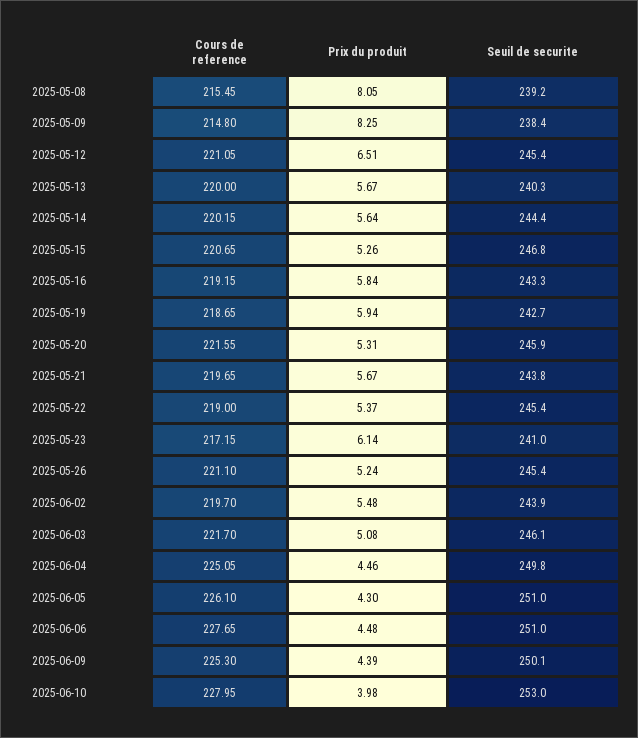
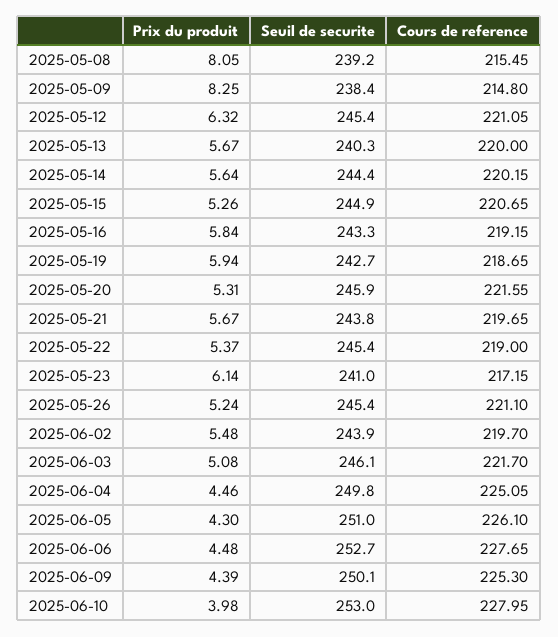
Prix du produit, 2025-05-12: 6.51 -> 6.32
Seuil de securite, 2025-05-15: 246.8 -> 244.9
Seuil de securite, 2025-06-06: 251 -> 252.7

